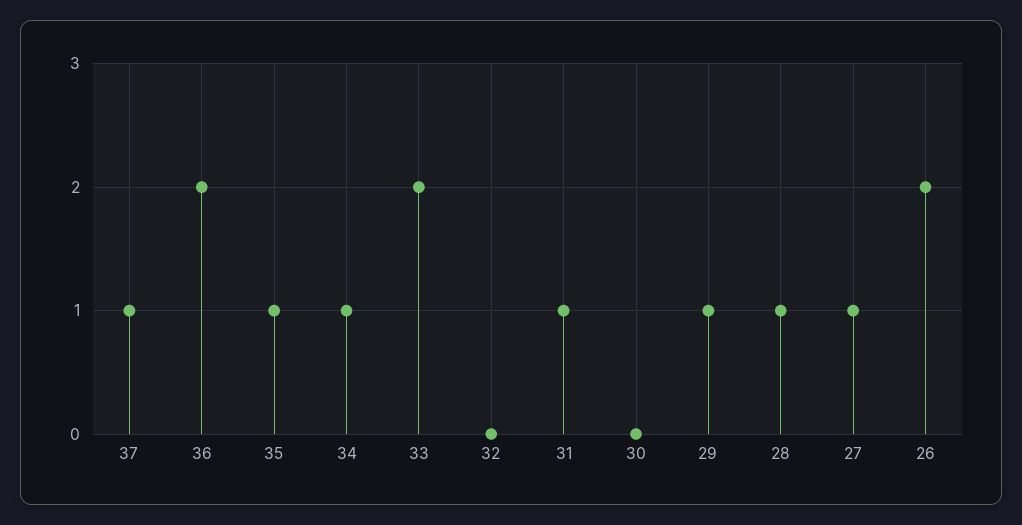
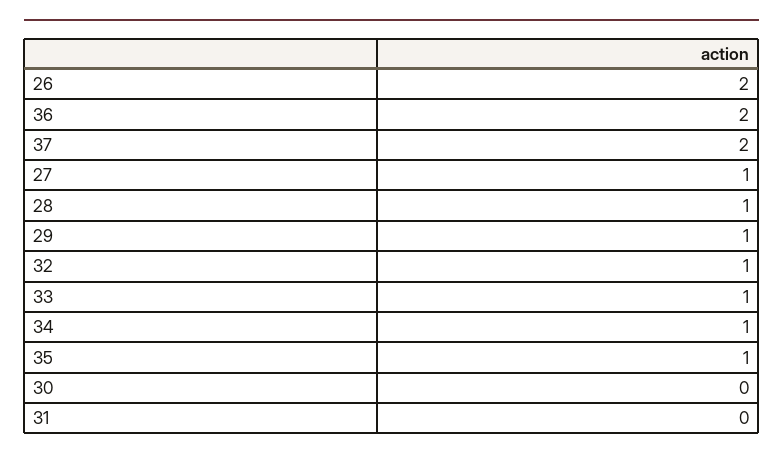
37: 1 -> 2
33: 2 -> 1
32: 0 -> 1
31: 1 -> 0

